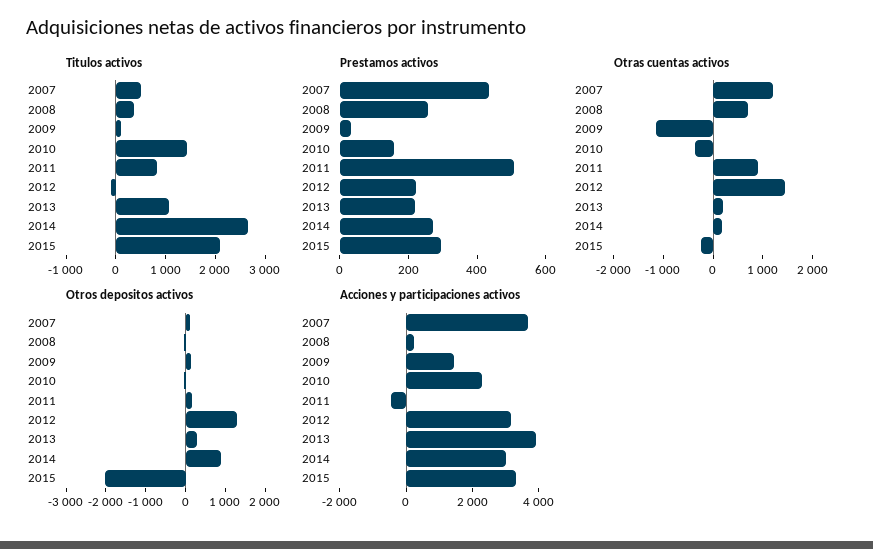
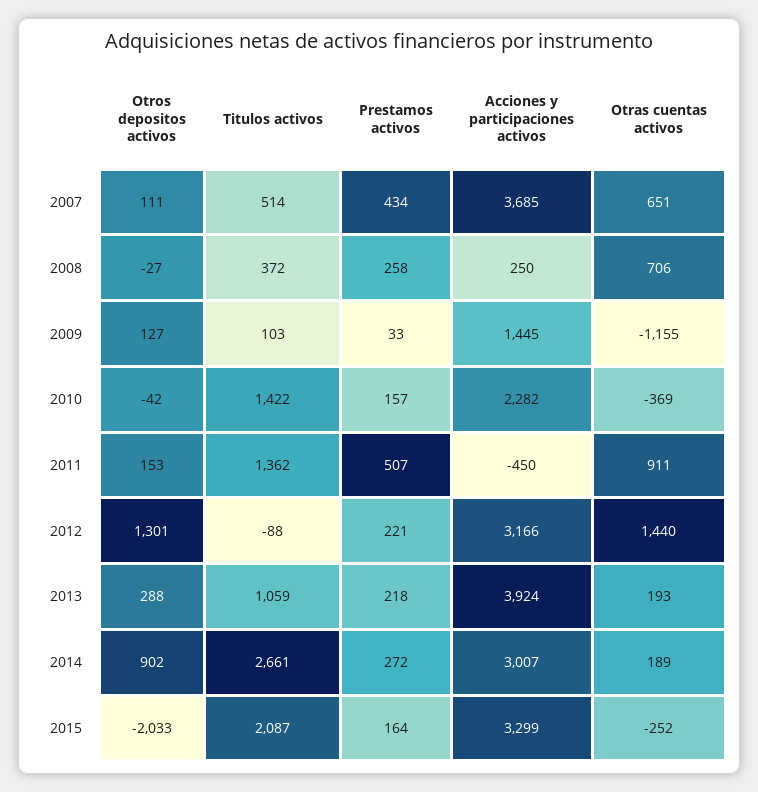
Titulos activos, 2011: 800 -> 1362
Prestamos activos, 2015: 300 -> 164
Otras cuentas activos, 2007: 1200 -> 651

